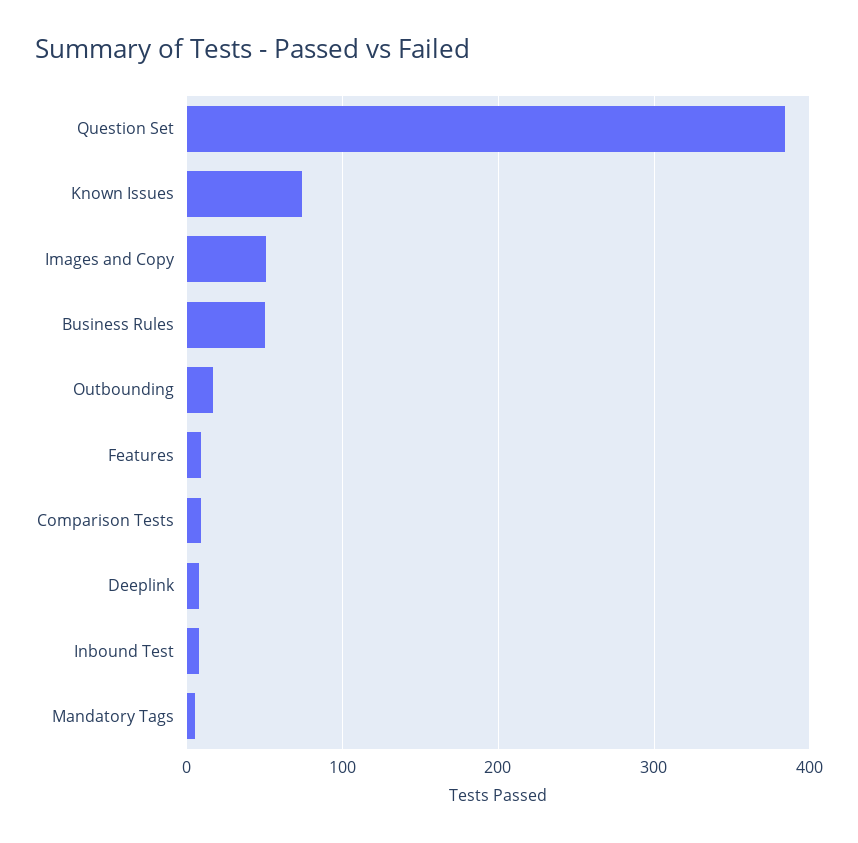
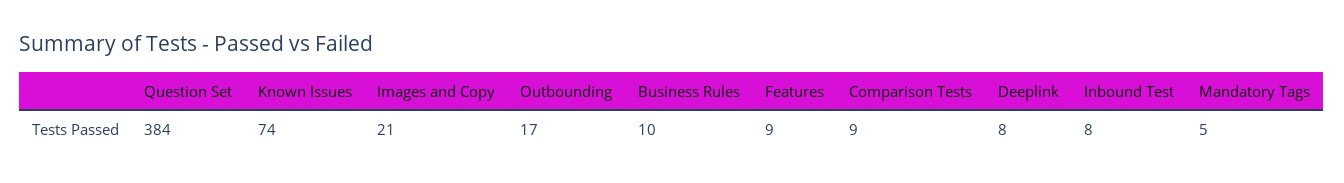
Images and Copy: 50 -> 21
Business Rules: 50 -> 10

